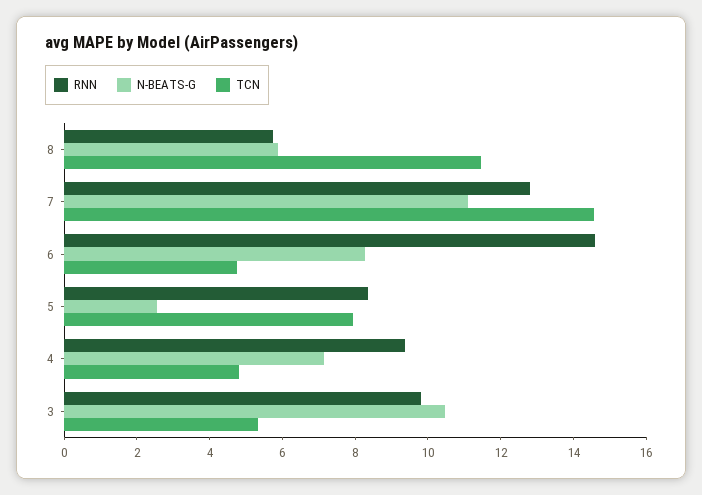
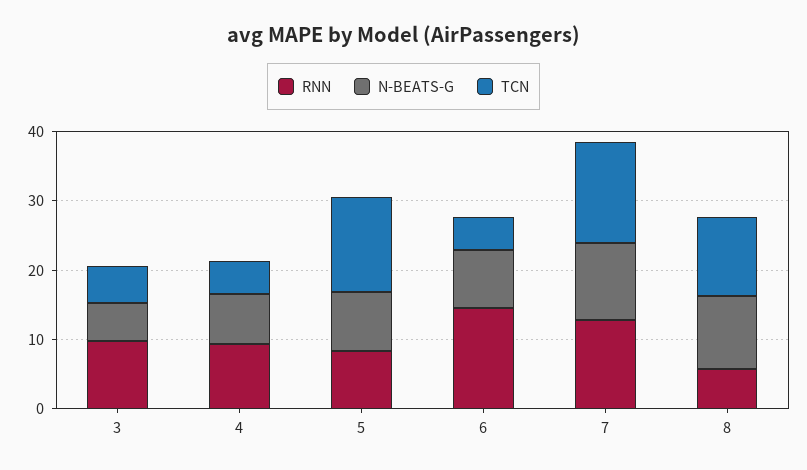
N-BEATS-G, 8: 6 -> 10
N-BEATS-G, 5: 2.5 -> 8
TCN, 5: 8 -> 14
N-BEATS-G, 3: 10.5 -> 6

